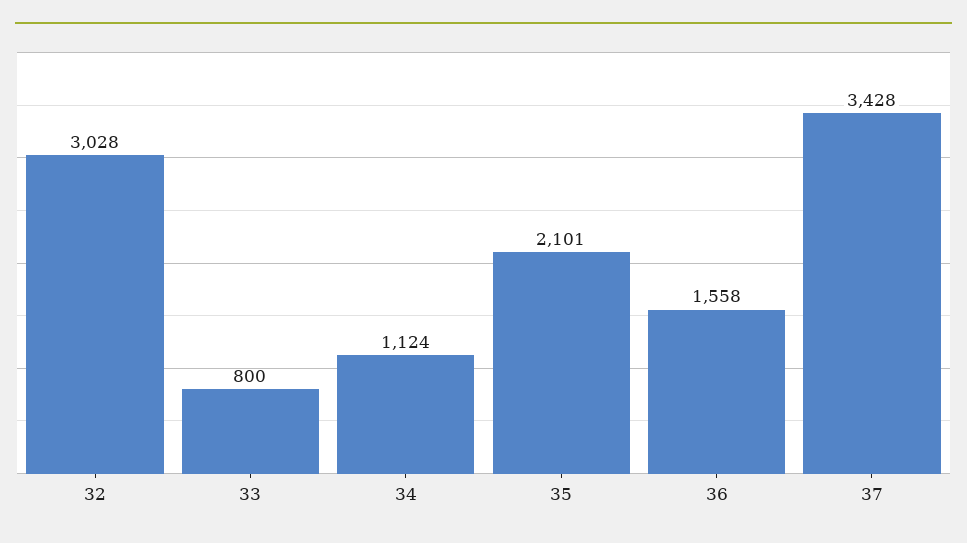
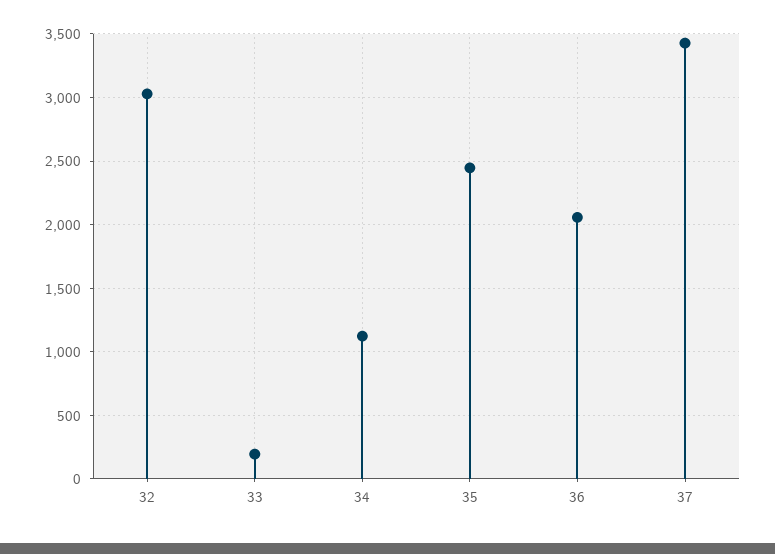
33: 800 -> 200
35: 2101 -> 2450
36: 1558 -> 2050

